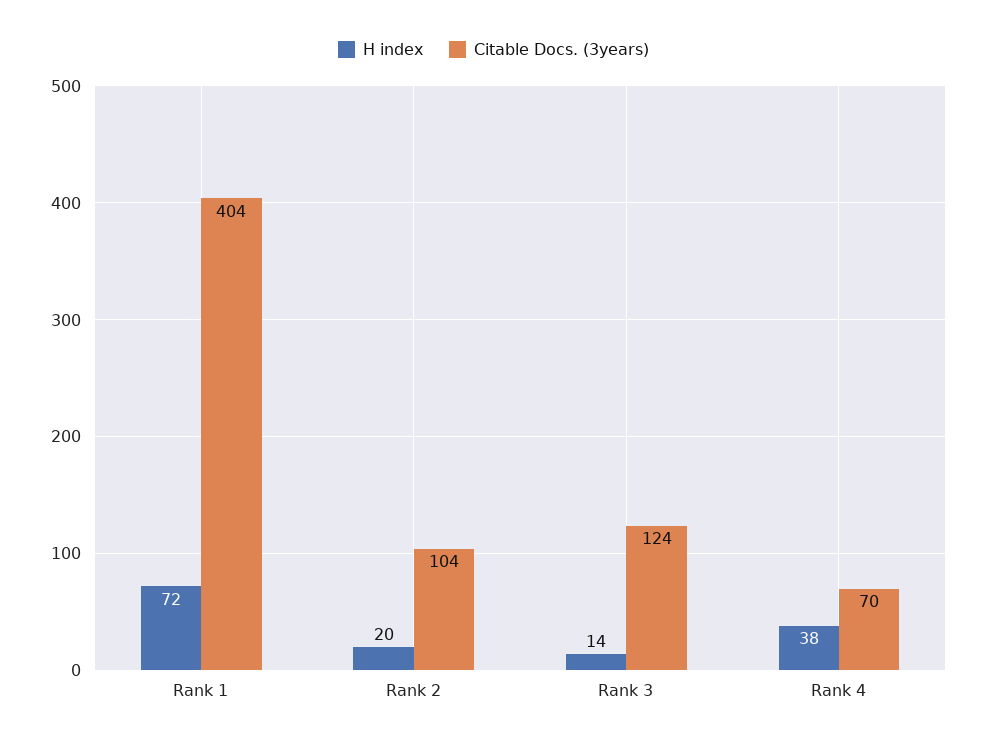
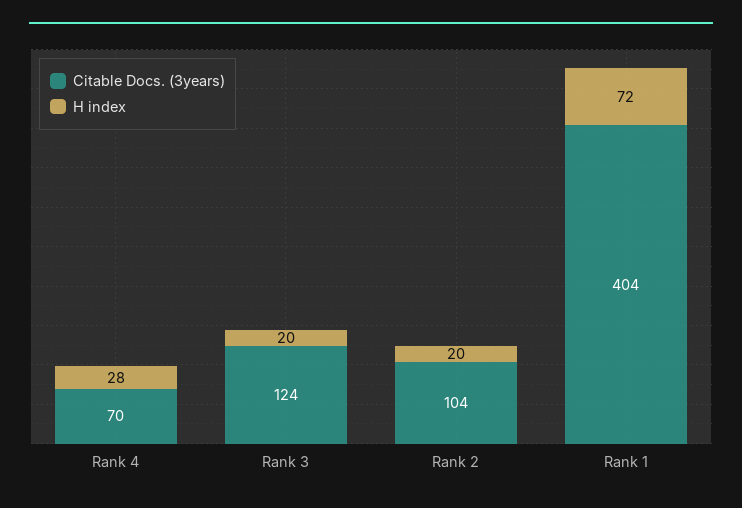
H index, Rank 3: 14 -> 20
H index, Rank 4: 38 -> 28

